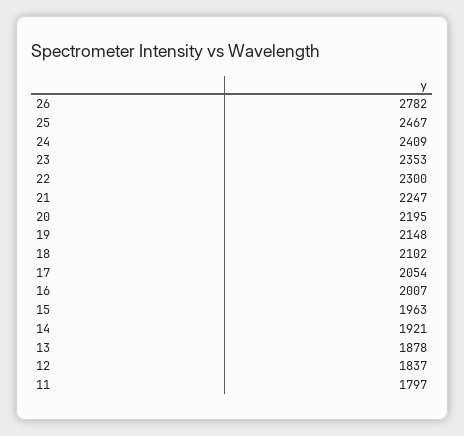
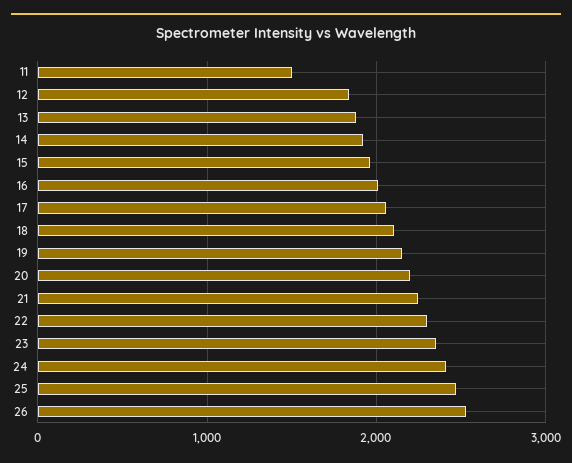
26: 2782 -> 2500
11: 1797 -> 1500

